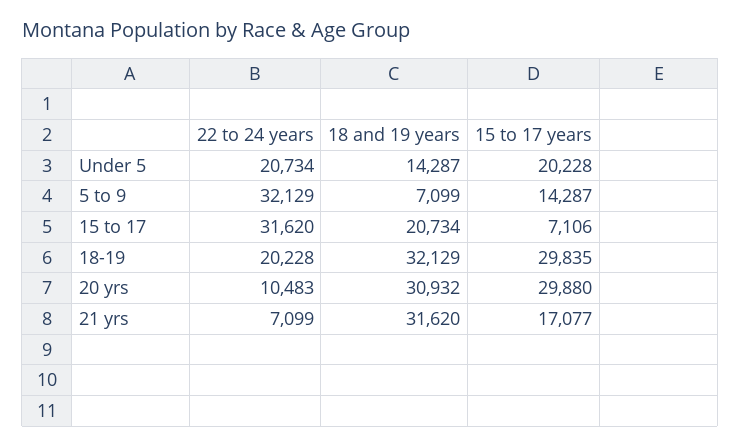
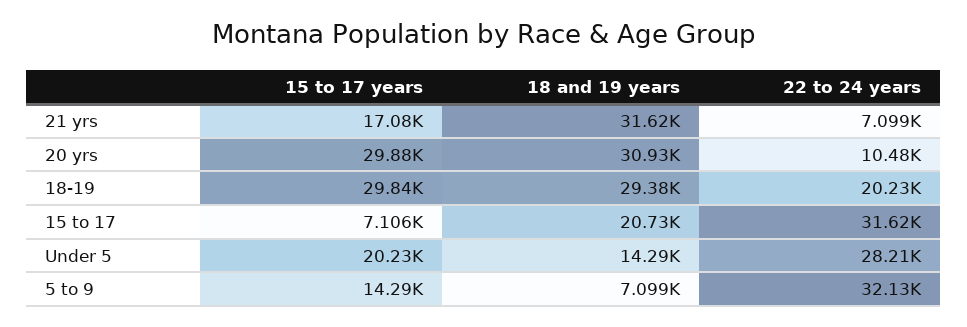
22 to 24 years, Under 5: 20734 -> 28210
18 and 19 years, 18-19: 32129 -> 29380

